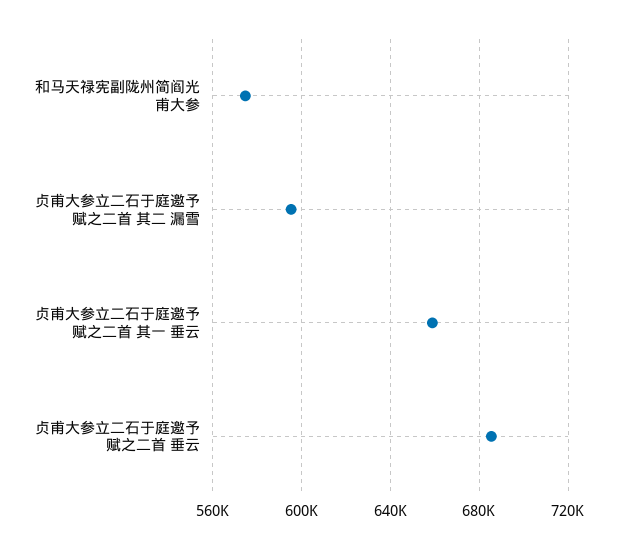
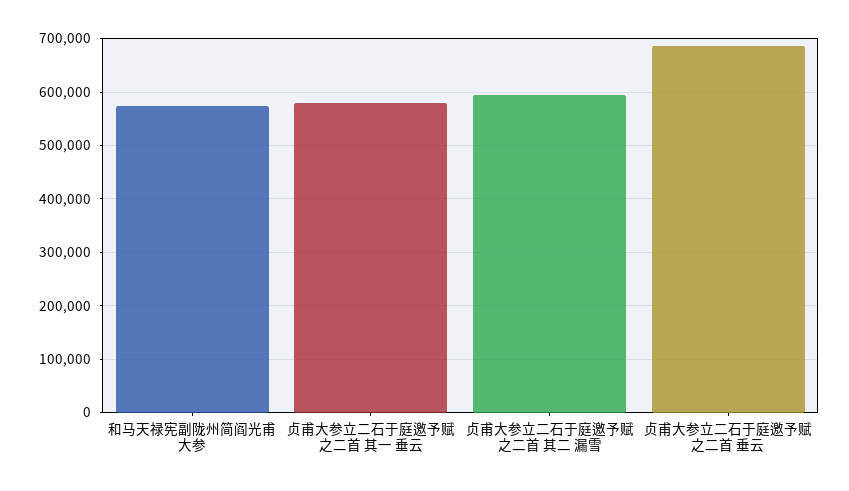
贞甫大参立二石于庭邀予赋之二首 其一 垂云: 660000 -> 580000

